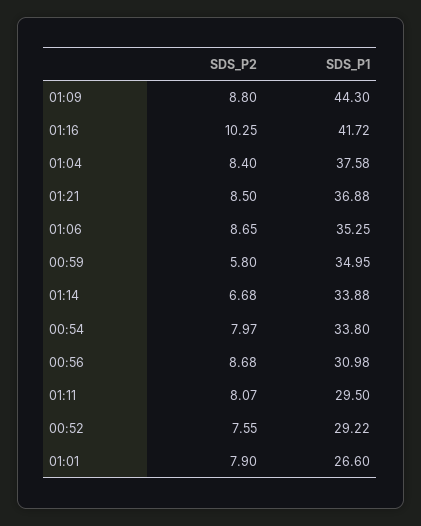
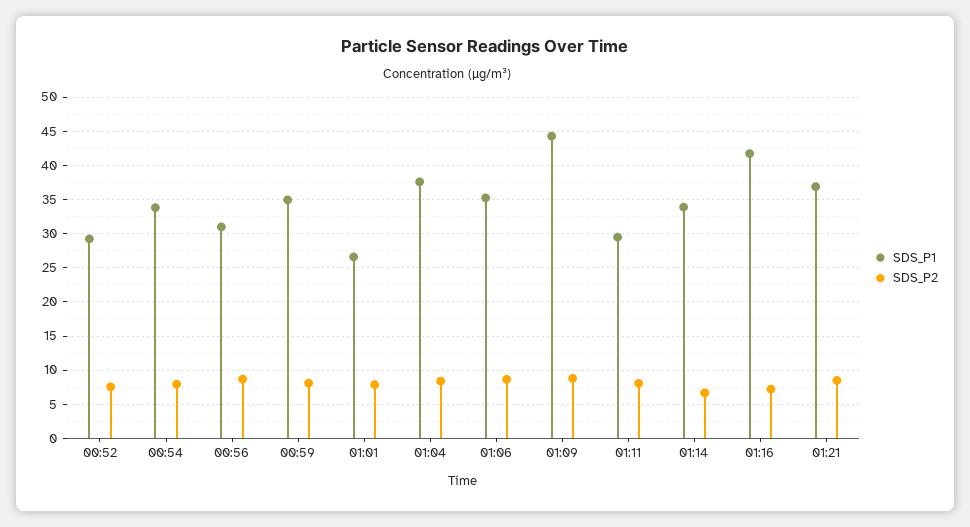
SDS_P2, 01:16: 10.25 -> 7
SDS_P2, 00:59: 5.8 -> 8

